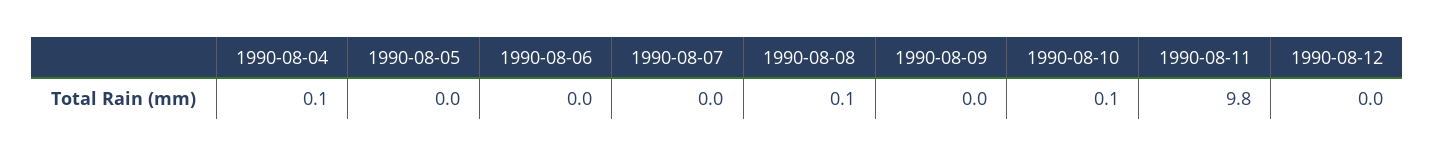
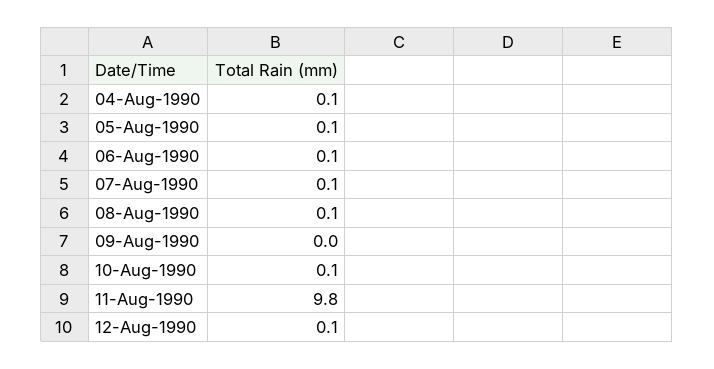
1990-08-05: 0 -> 0.1
1990-08-06: 0 -> 0.1
1990-08-07: 0 -> 0.1
1990-08-12: 0 -> 0.1

